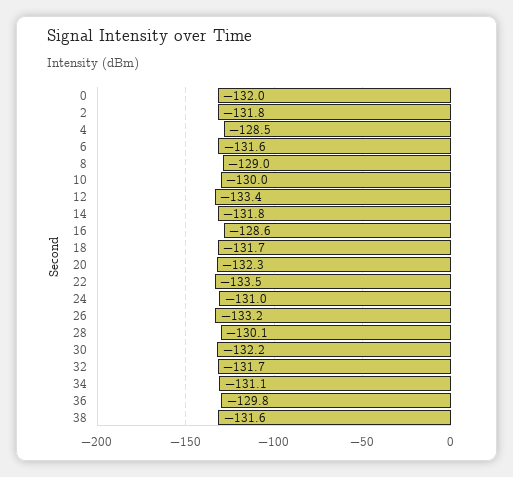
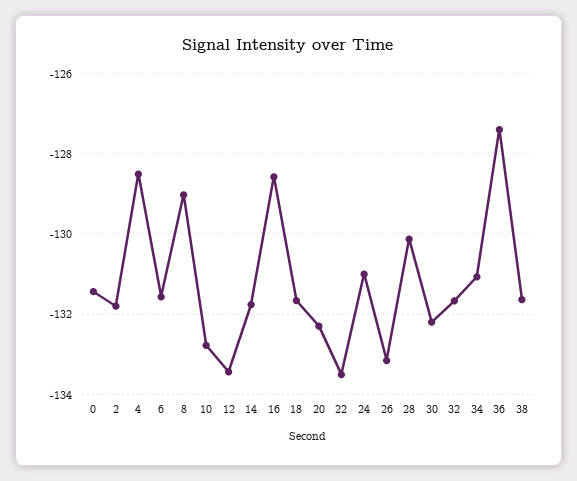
0: -132 -> -131.4
10: -130 -> -132.8
36: -129.8 -> -127.4

